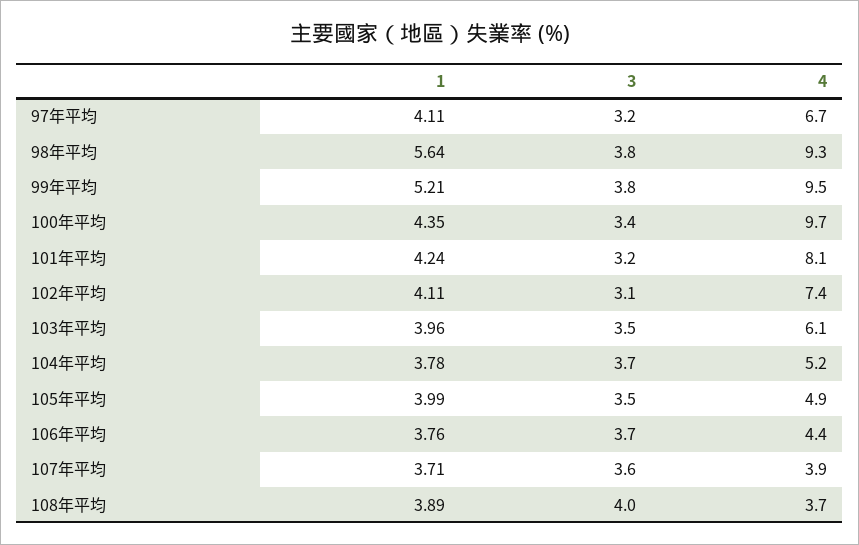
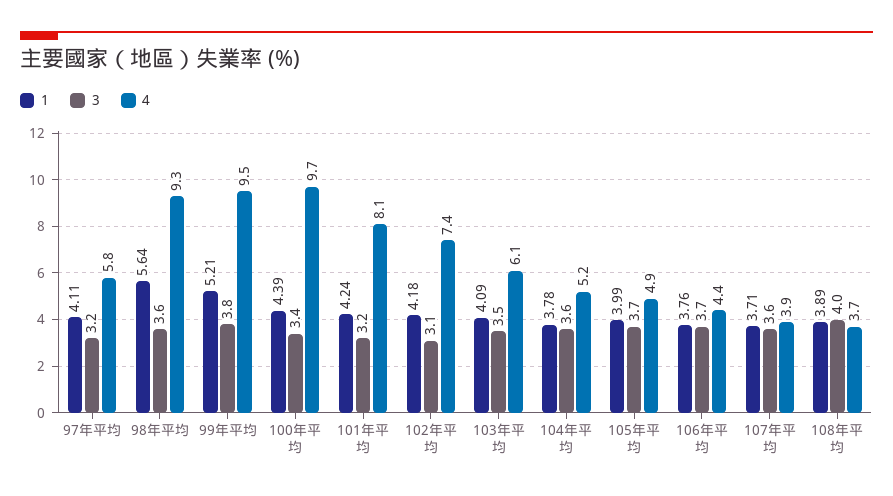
4, 97年平均: 6.7 -> 5.8
3, 98年平均: 3.8 -> 3.6
1, 100年平均: 4.35 -> 4.39
1, 102年平均: 4.11 -> 4.18
1, 103年平均: 3.96 -> 4.09
3, 104年平均: 3.7 -> 3.6
3, 105年平均: 3.5 -> 3.7

